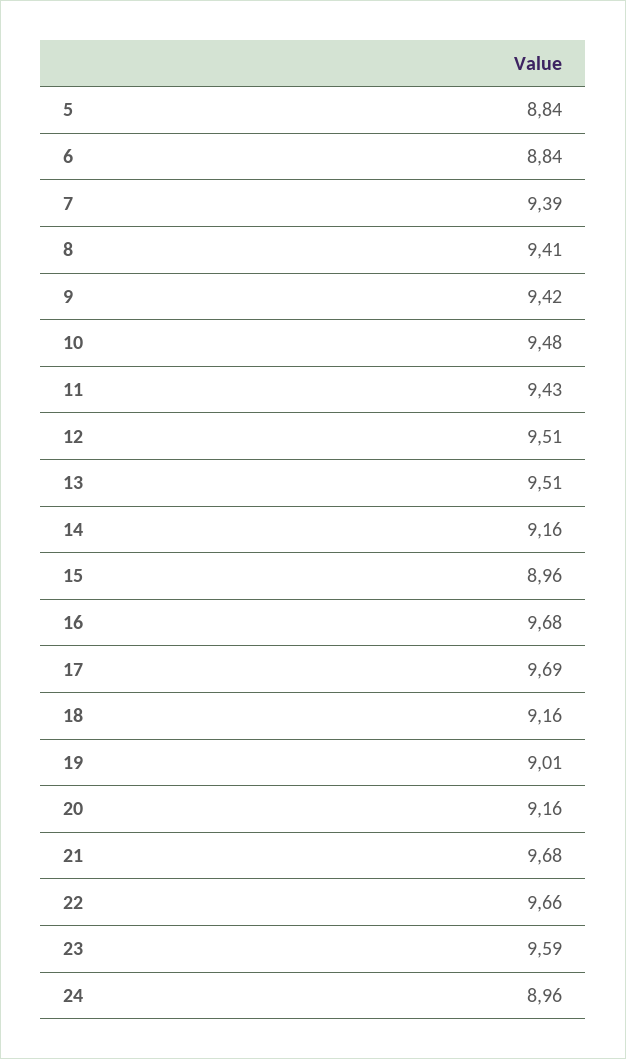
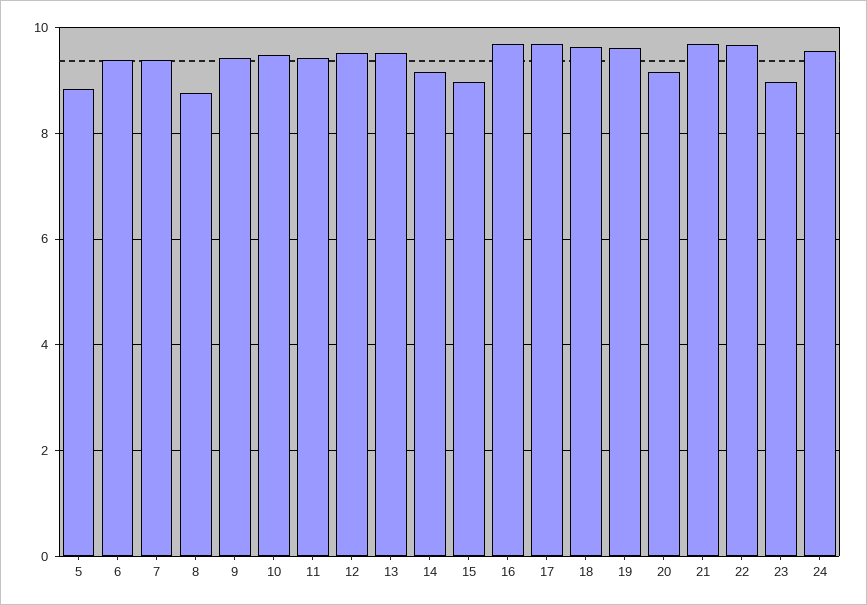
6: 8.84 -> 9.4
8: 9.41 -> 8.8
18: 9.16 -> 9.6
19: 9.01 -> 9.6
23: 9.59 -> 9
24: 8.96 -> 9.6

